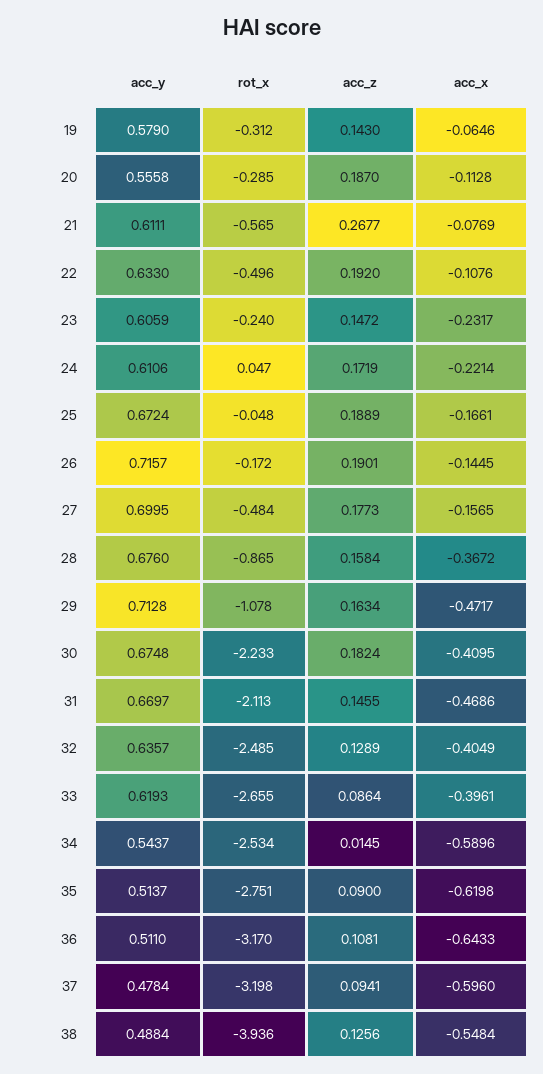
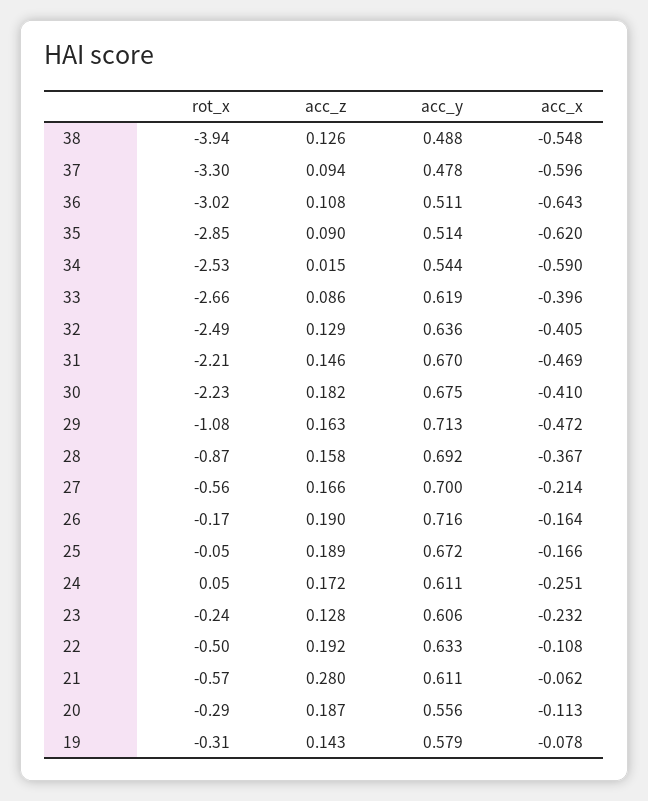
acc_x, 19: -0.0646 -> -0.078
acc_z, 21: 0.2677 -> 0.28
acc_x, 21: -0.0769 -> -0.062
acc_z, 23: 0.1472 -> 0.128
acc_x, 24: -0.2214 -> -0.251
acc_x, 26: -0.1445 -> -0.164
rot_x, 27: -0.484 -> -0.56
acc_z, 27: 0.1773 -> 0.166
acc_x, 27: -0.1565 -> -0.214
acc_y, 28: 0.676 -> 0.692
rot_x, 31: -2.113 -> -2.21
rot_x, 35: -2.751 -> -2.85
rot_x, 36: -3.17 -> -3.02
rot_x, 37: -3.198 -> -3.3

